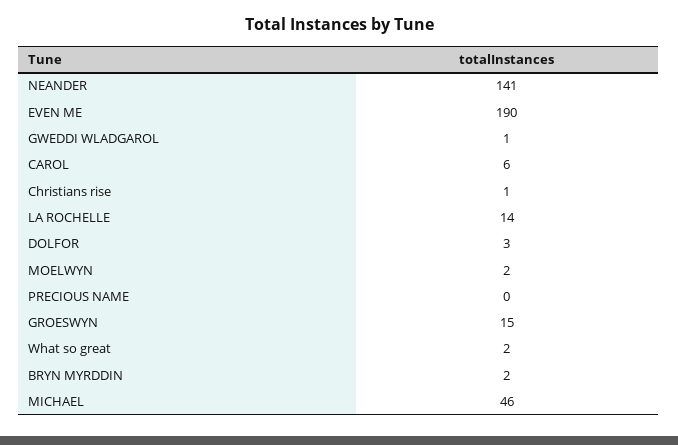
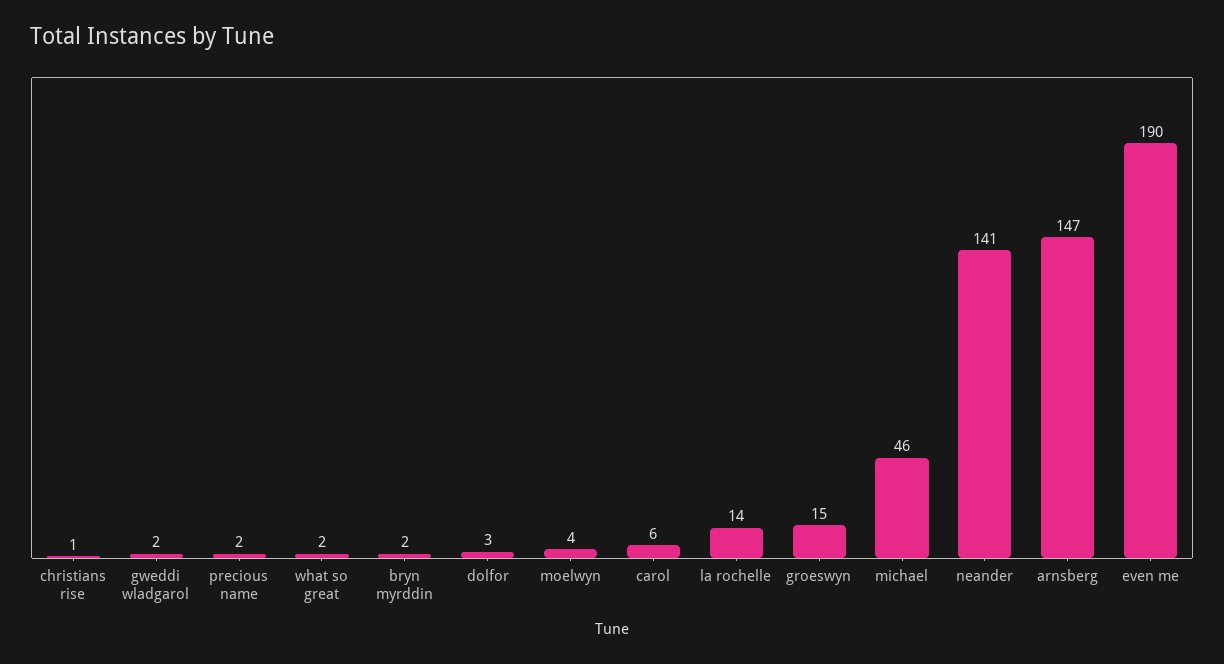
GWEDDI WLADGAROL: 1 -> 2
MOELWYN: 2 -> 4
PRECIOUS NAME: 0 -> 2
arnsberg: none -> 147

